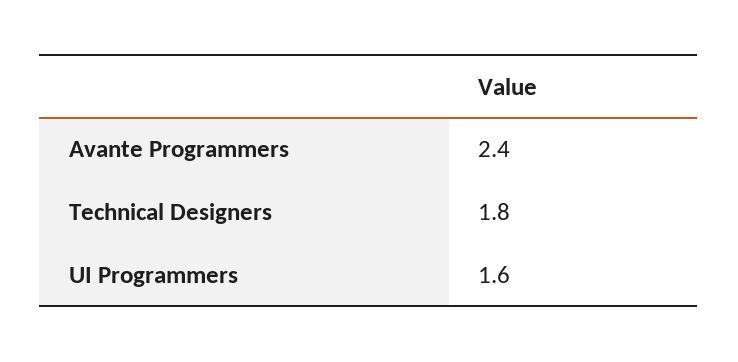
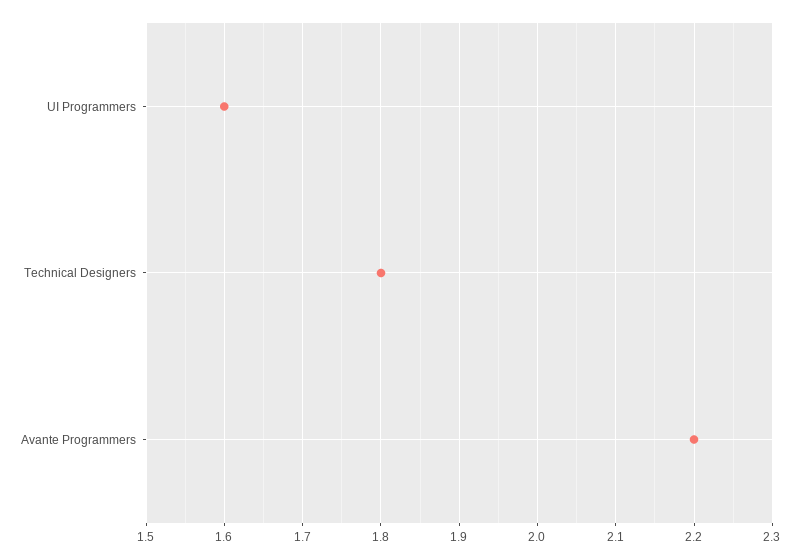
Avante Programmers: 2.4 -> 2.2

